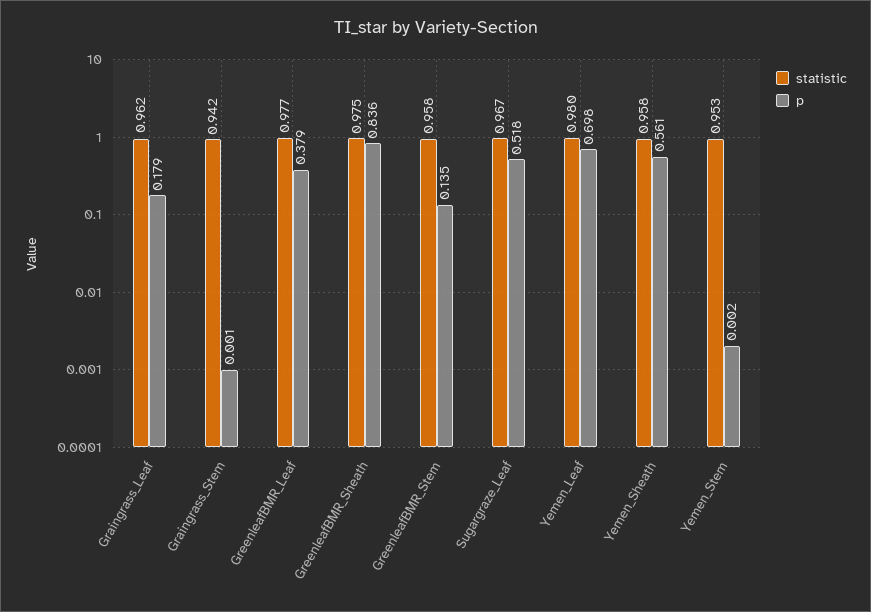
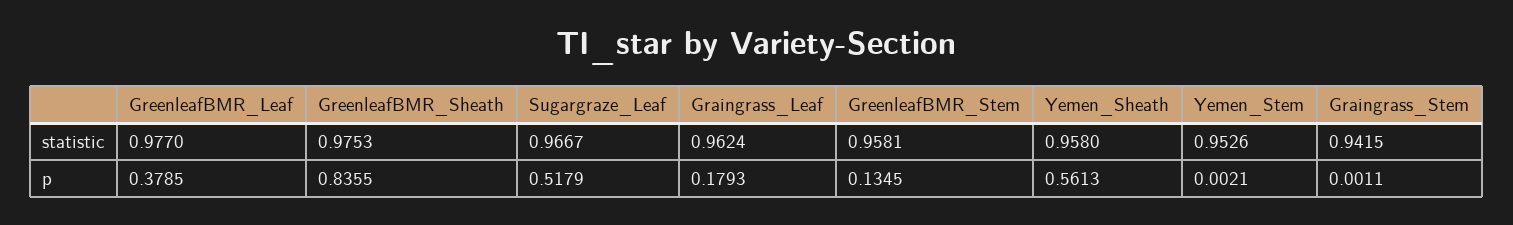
statistic, Yemen_Leaf: 0.98 -> none
p, Yemen_Leaf: 0.698 -> none

